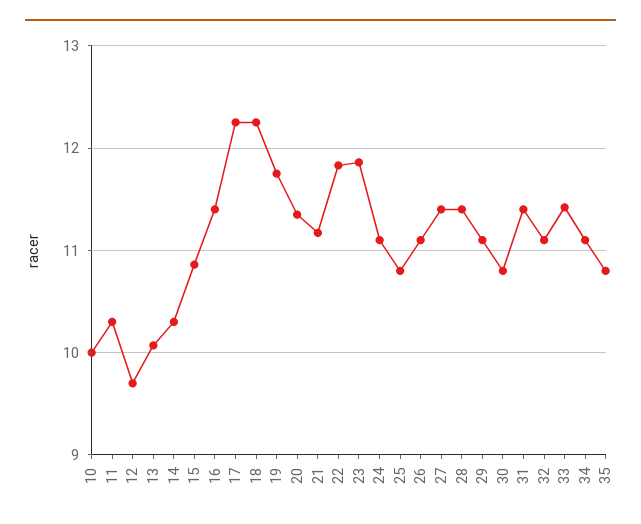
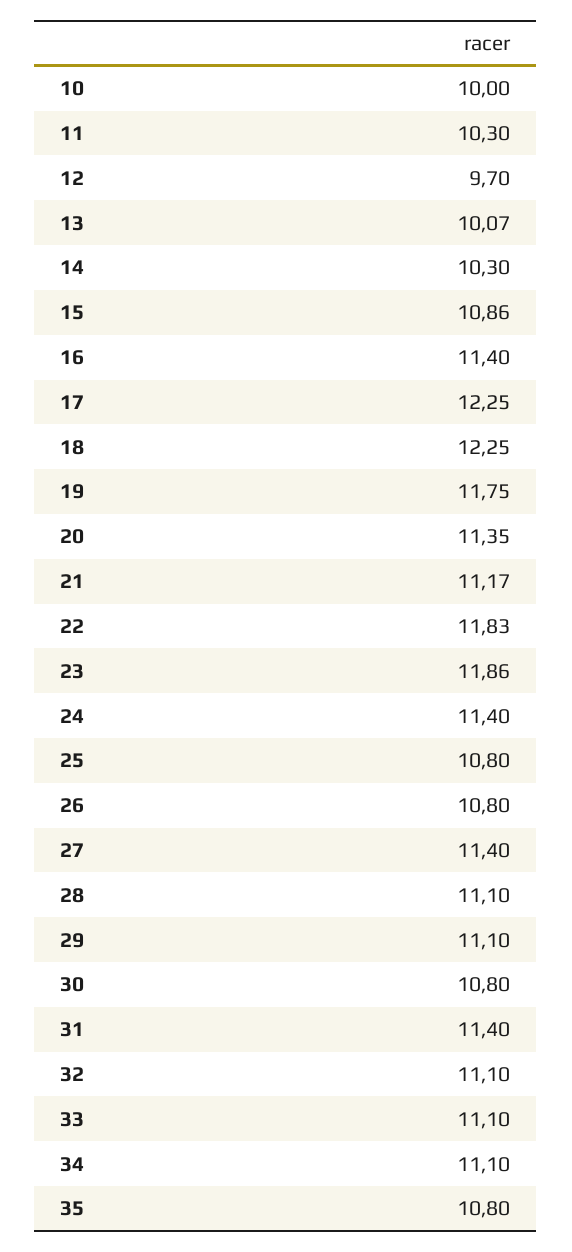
24: 11.1 -> 11.4
26: 11.1 -> 10.8
28: 11.4 -> 11.1
33: 11.4 -> 11.1

